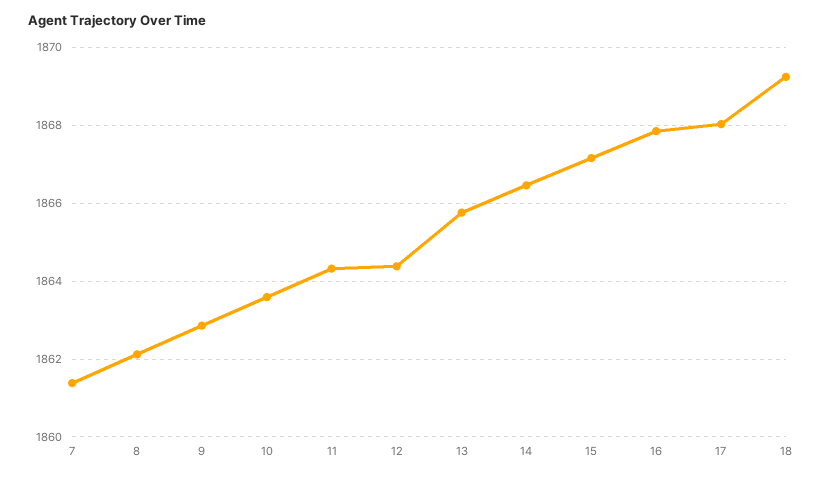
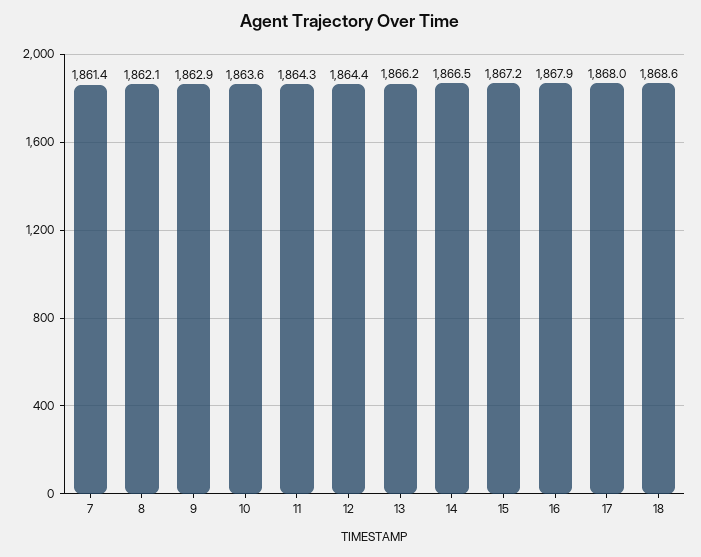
13: 1865.8 -> 1866.2
18: 1869.2 -> 1868.6

